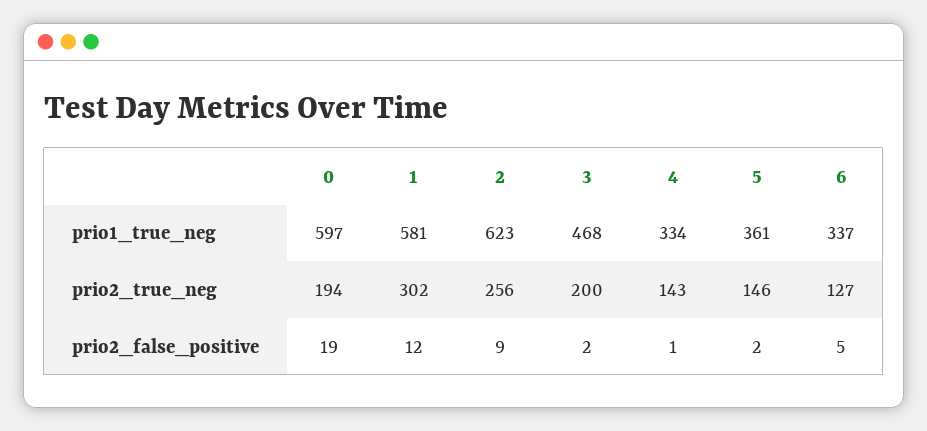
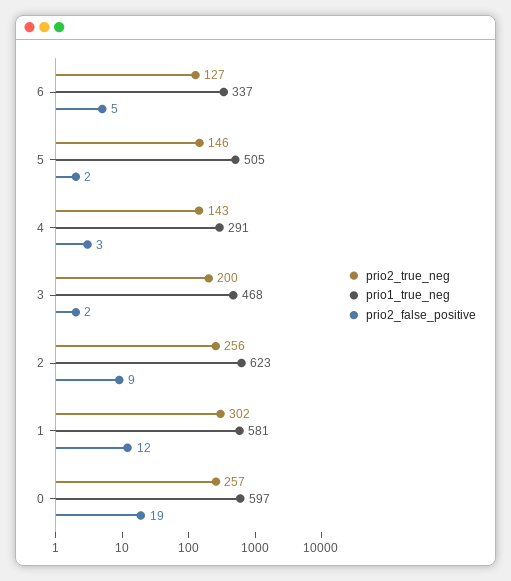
prio1_true_neg, 4: 334 -> 291
prio1_true_neg, 5: 361 -> 505
prio2_true_neg, 0: 194 -> 257
prio2_false_positive, 4: 1 -> 3

